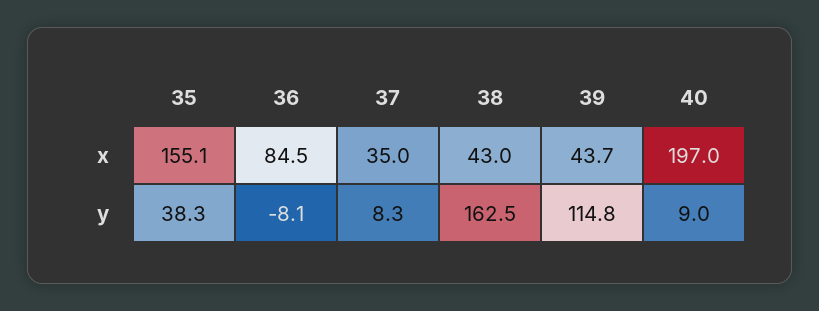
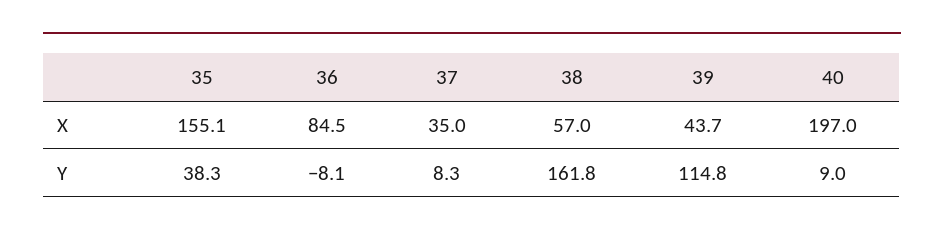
38, x: 43 -> 57
38, y: 162.5 -> 161.8

